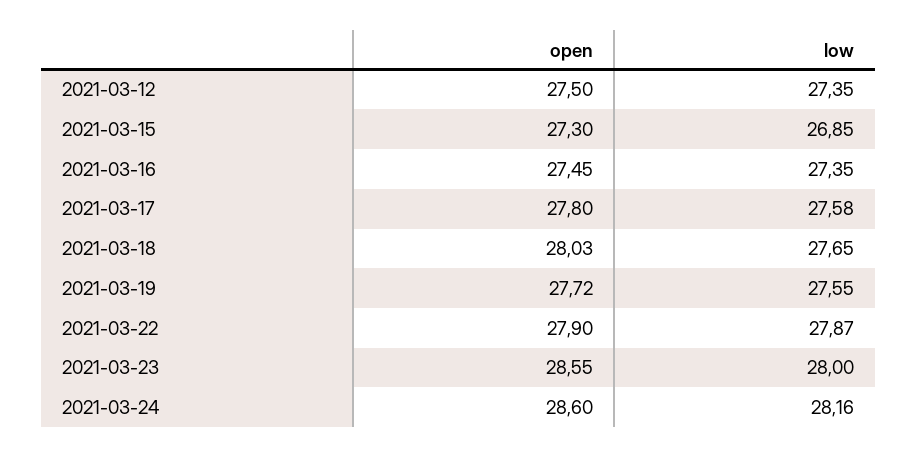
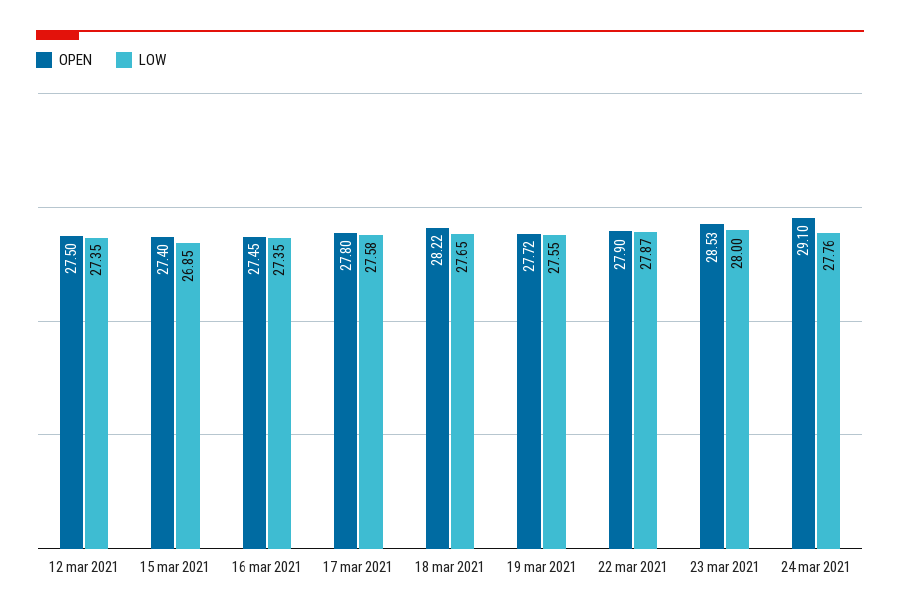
open, 2021-03-15: 27.3 -> 27.4
open, 2021-03-18: 28.03 -> 28.22
open, 2021-03-23: 28.55 -> 28.53
open, 2021-03-24: 28.6 -> 29.1
low, 2021-03-24: 28.16 -> 27.76

